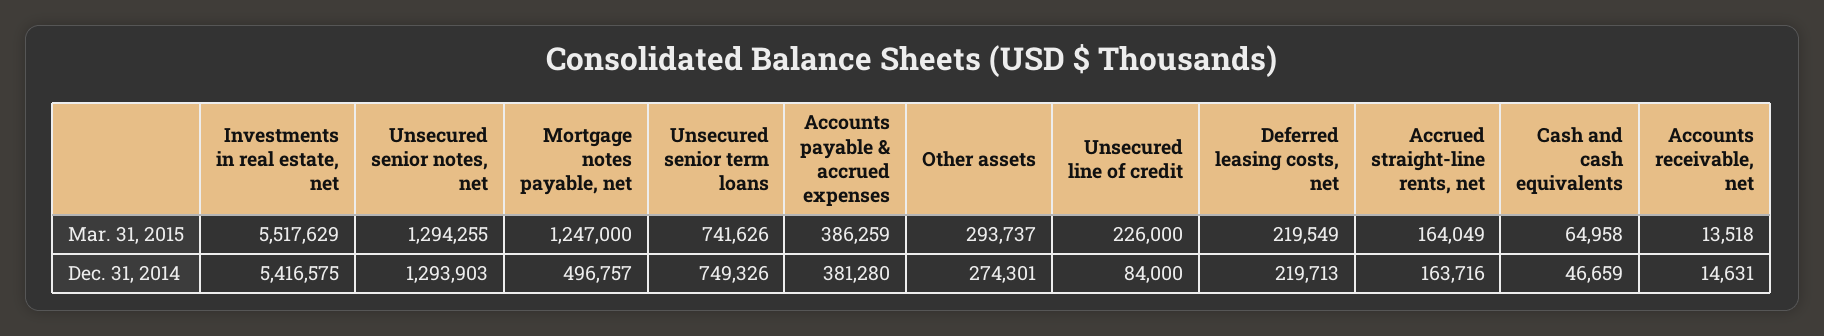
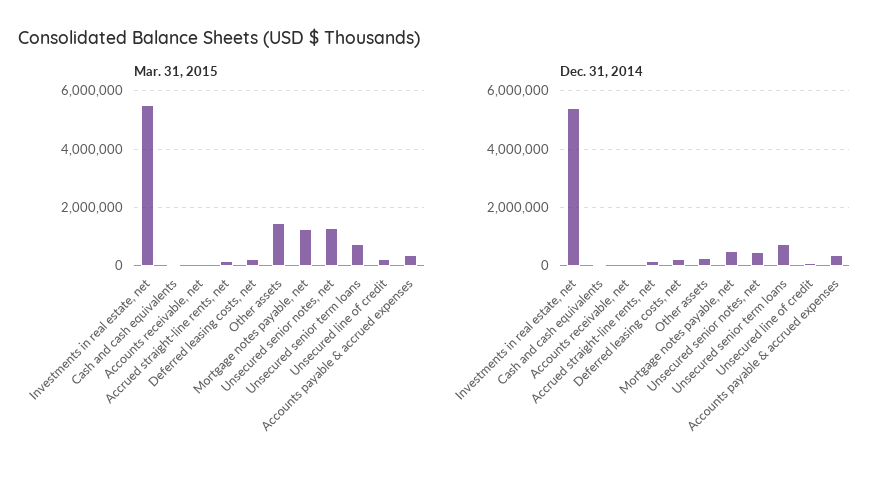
Mar. 31, 2015, Other assets: 293737 -> 1500000
Dec. 31, 2014, Unsecured senior notes, net: 1293903 -> 500000

